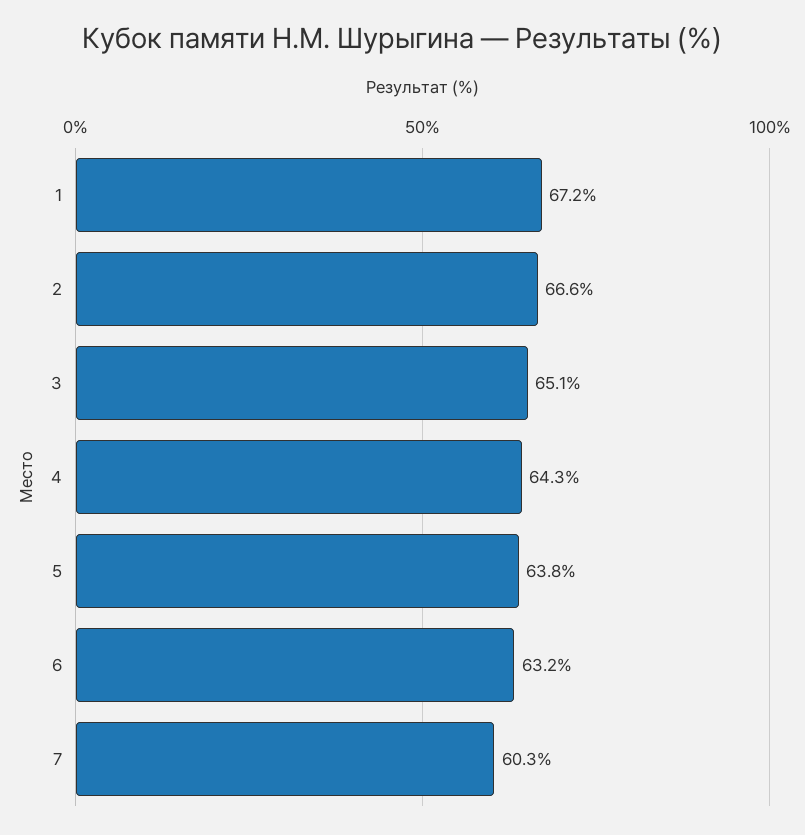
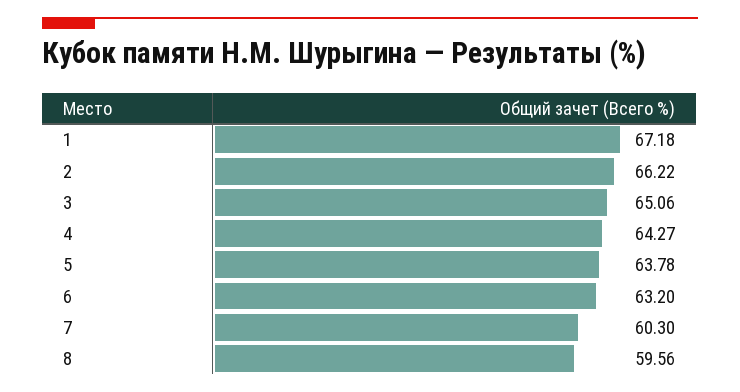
2: 66.6 -> 66.22
8: none -> 59.56

